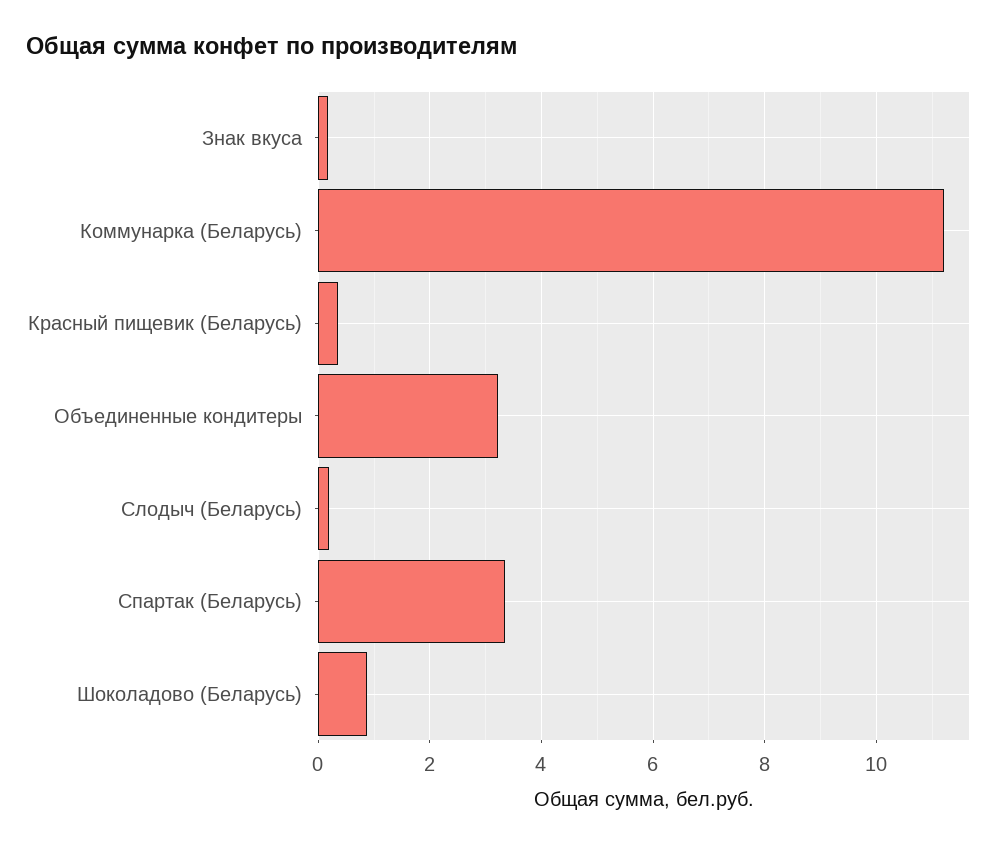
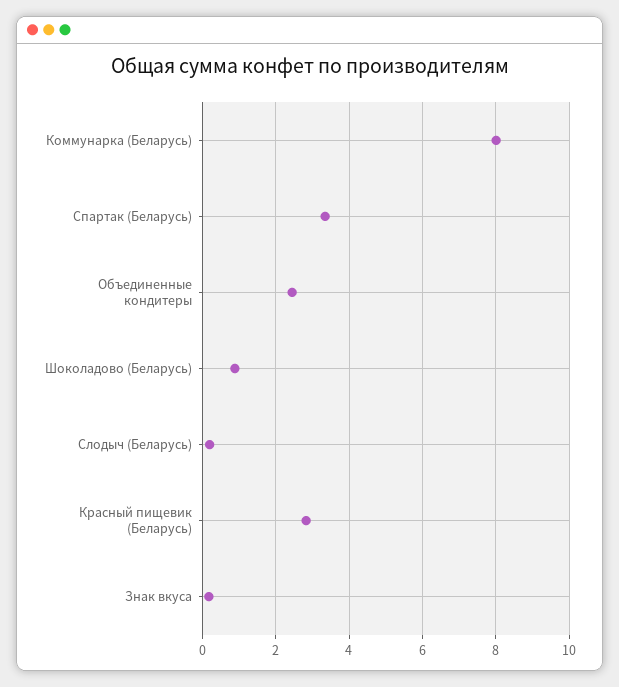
Коммунарка (Беларусь): 11.2 -> 8
Красный пищевик (Беларусь): 0.4 -> 2.8
Объединенные кондитеры: 3.2 -> 2.4

